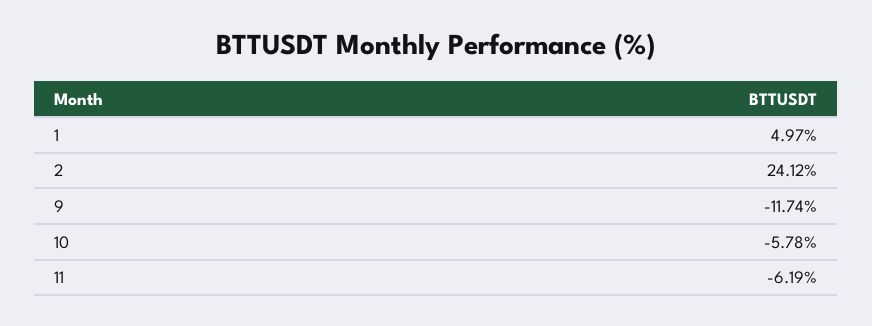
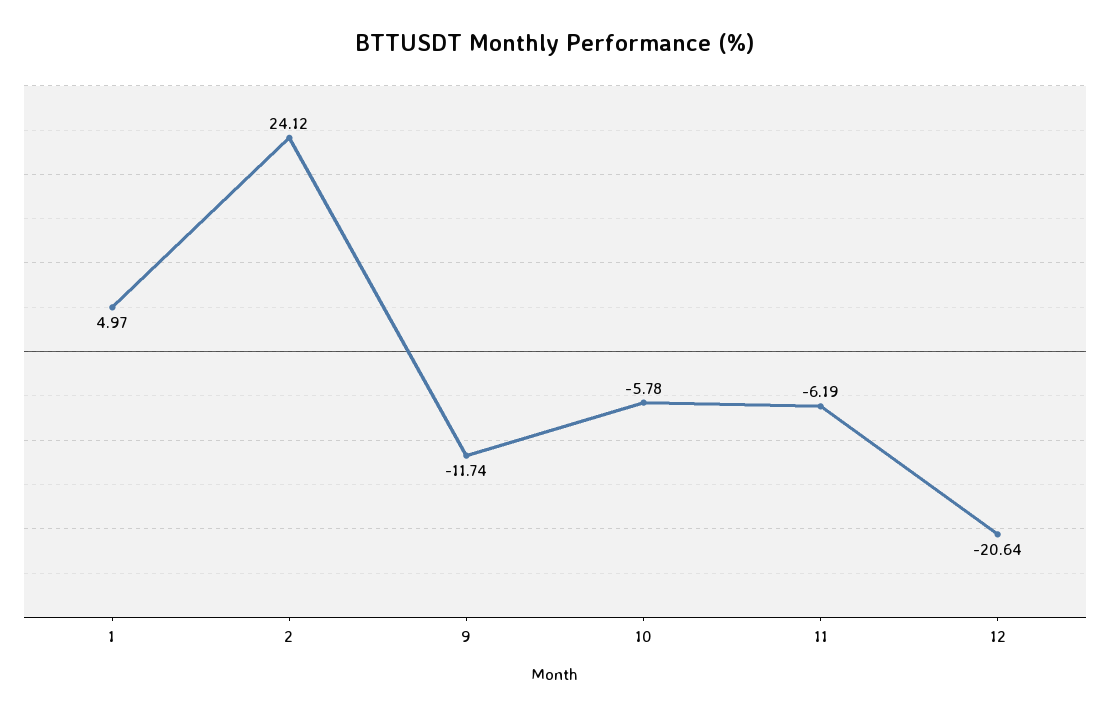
12: none -> -20.64

